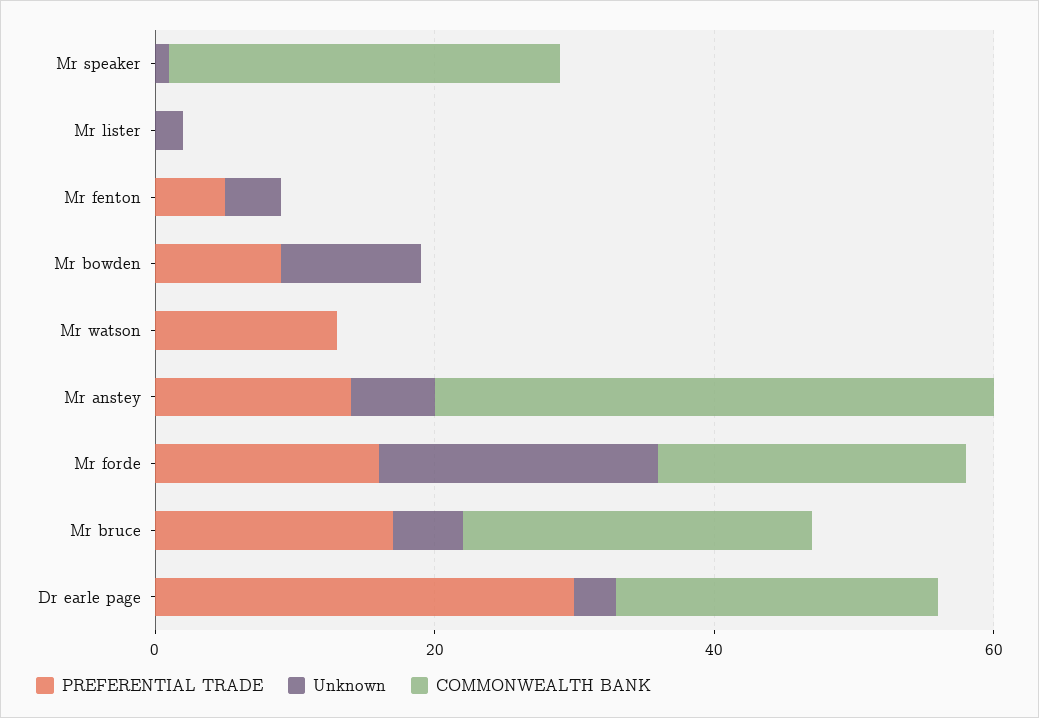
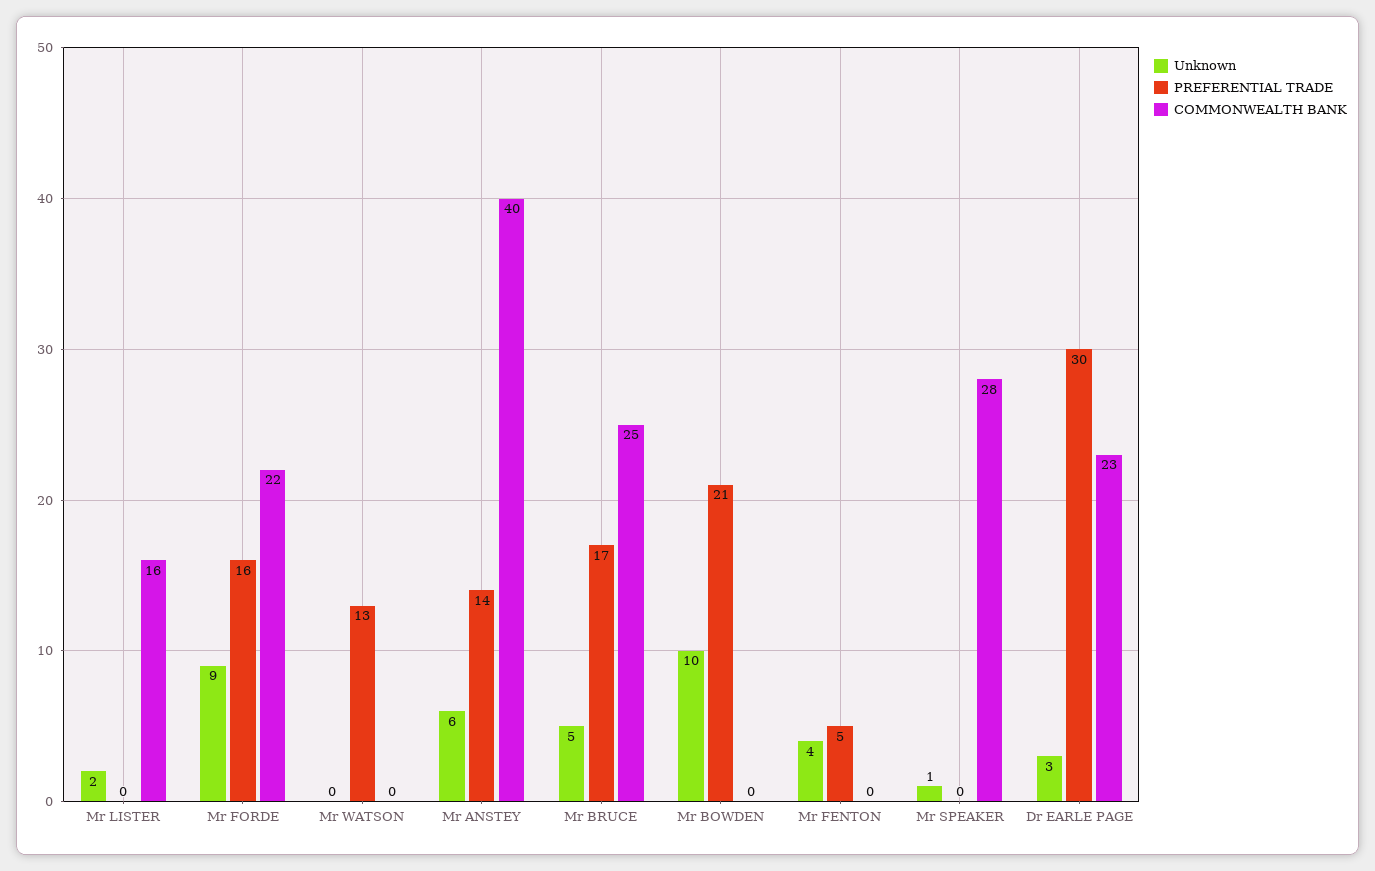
COMMONWEALTH BANK, Mr lister: 0 -> 16
PREFERENTIAL TRADE, Mr bowden: 10 -> 21
Unknown, Mr forde: 20 -> 9

